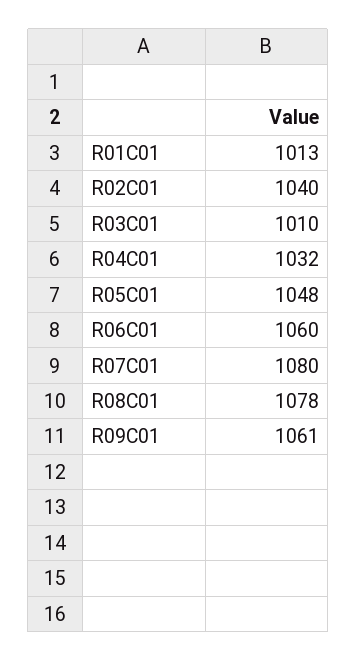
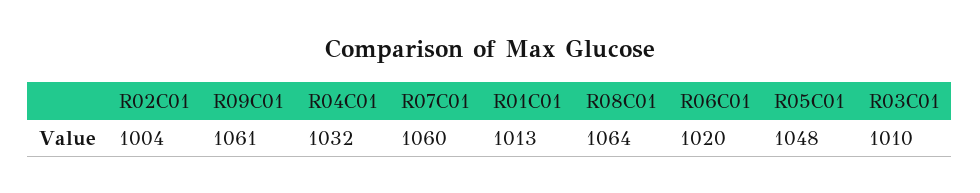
R02C01: 1040 -> 1004
R06C01: 1060 -> 1020
R07C01: 1080 -> 1060
R08C01: 1078 -> 1064

